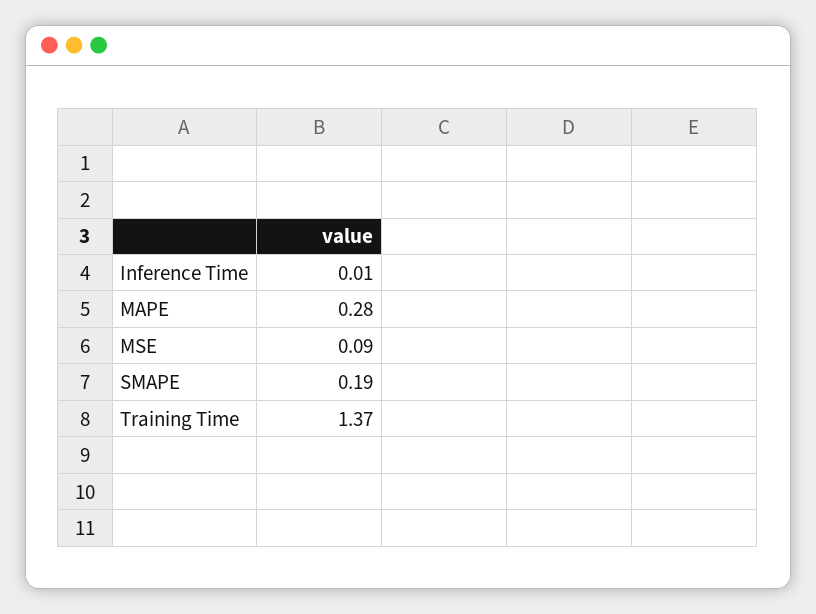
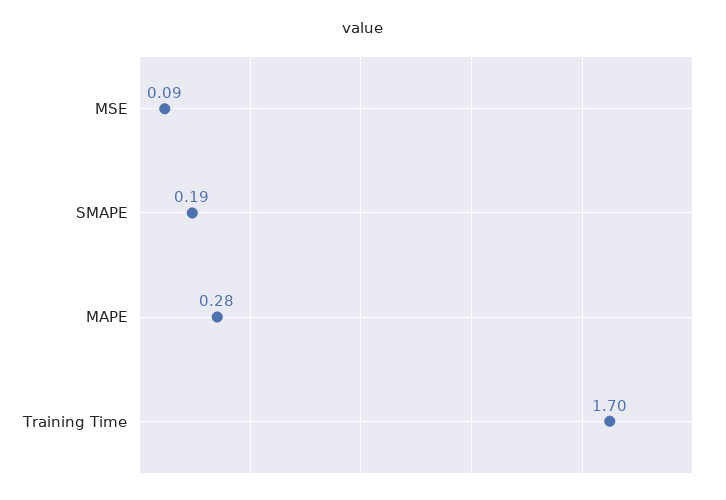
Inference Time: 0.01 -> none
Training Time: 1.37 -> 1.7

